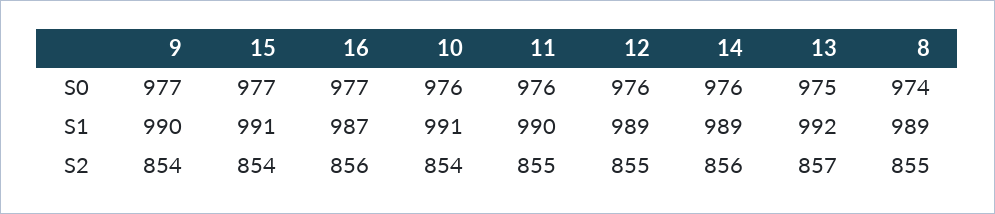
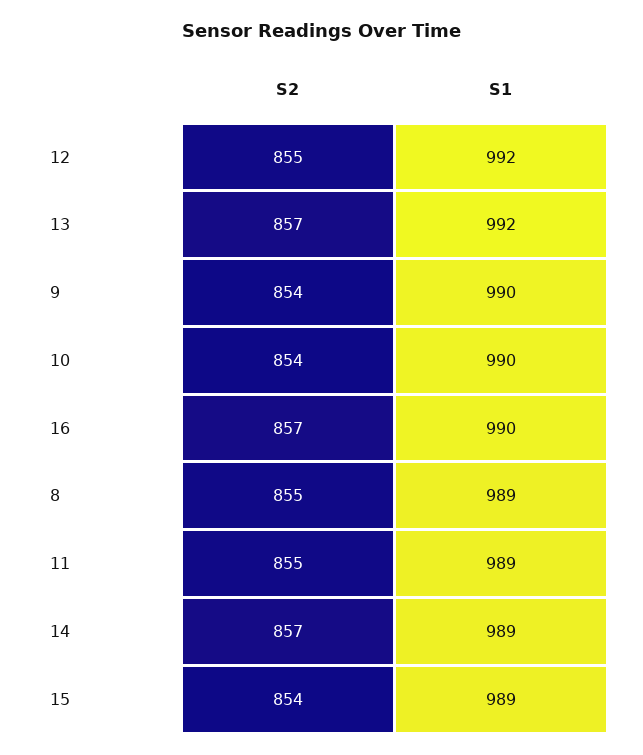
9, S0: 977 -> none
15, S0: 977 -> none
16, S0: 977 -> none
10, S0: 976 -> none
11, S0: 976 -> none
12, S0: 976 -> none
14, S0: 976 -> none
13, S0: 975 -> none
8, S0: 974 -> none
15, S1: 991 -> 989
16, S1: 987 -> 990
10, S1: 991 -> 990
11, S1: 990 -> 989
12, S1: 989 -> 992
16, S2: 856 -> 857
14, S2: 856 -> 857

